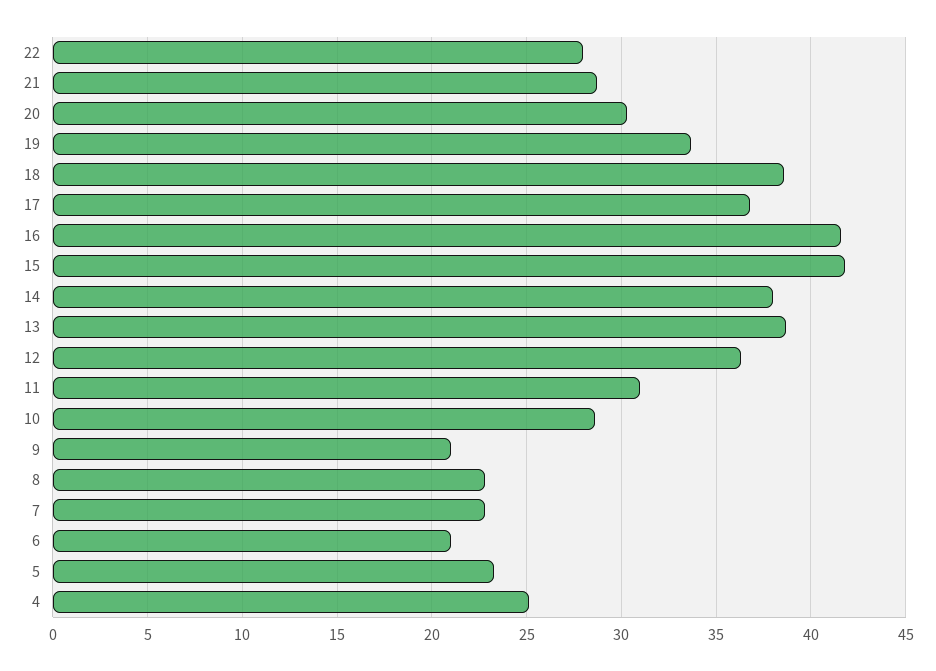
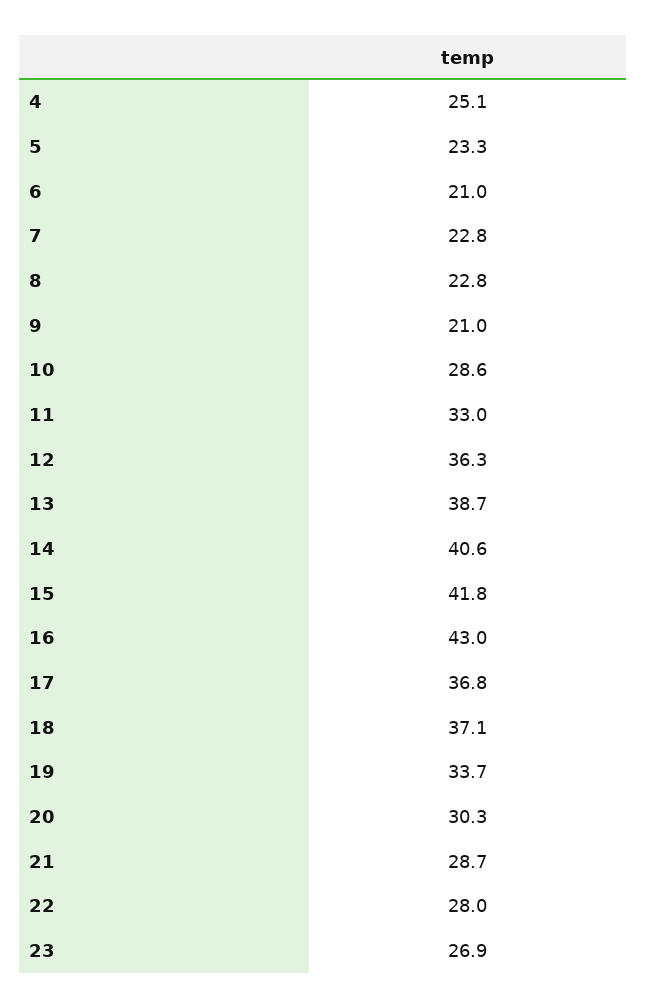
18: 38.5 -> 37.1
16: 41.5 -> 43
14: 38 -> 40.6
11: 31 -> 33
23: none -> 26.9

